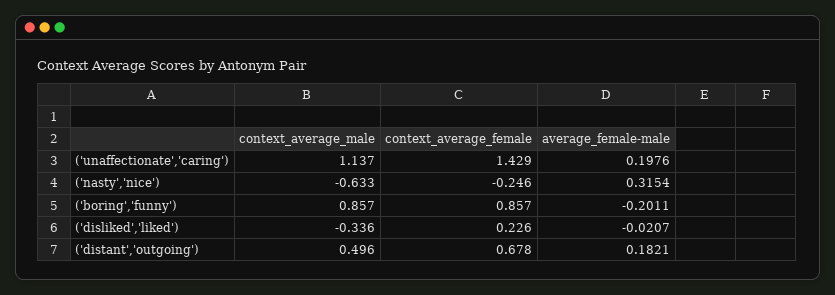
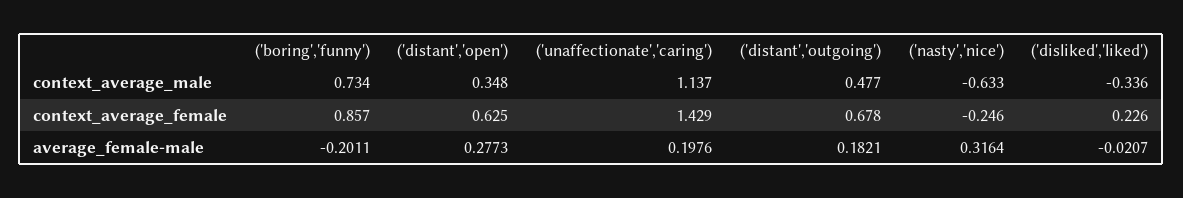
average_female-male, ('nasty','nice'): 0.3154 -> 0.3164
context_average_male, ('boring','funny'): 0.857 -> 0.734
context_average_male, ('distant','outgoing'): 0.496 -> 0.477
context_average_male, ('distant','open'): none -> 0.348
context_average_female, ('distant','open'): none -> 0.625
average_female-male, ('distant','open'): none -> 0.2773

